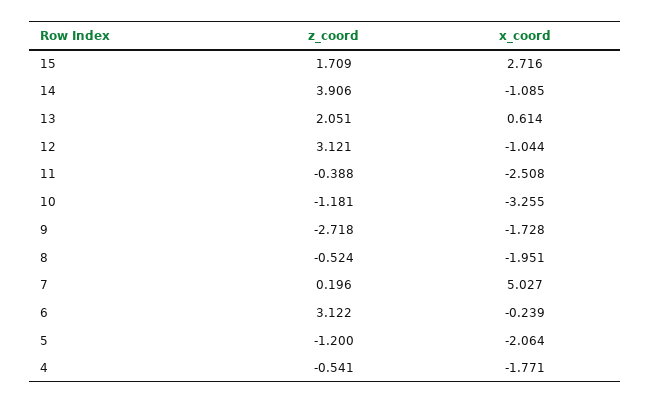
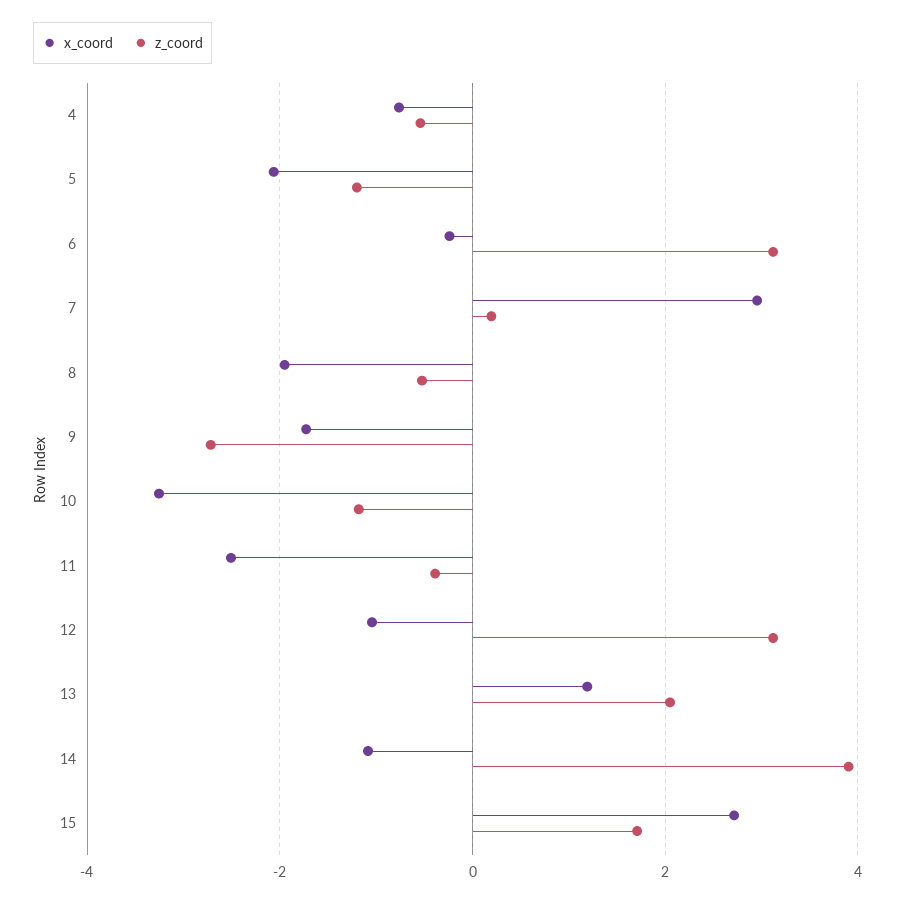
x_coord, 13: 0.614 -> 1.2
x_coord, 7: 5.027 -> 3
x_coord, 4: -1.771 -> -0.8

